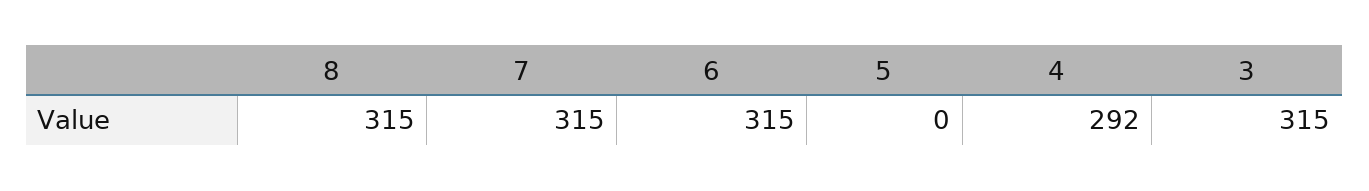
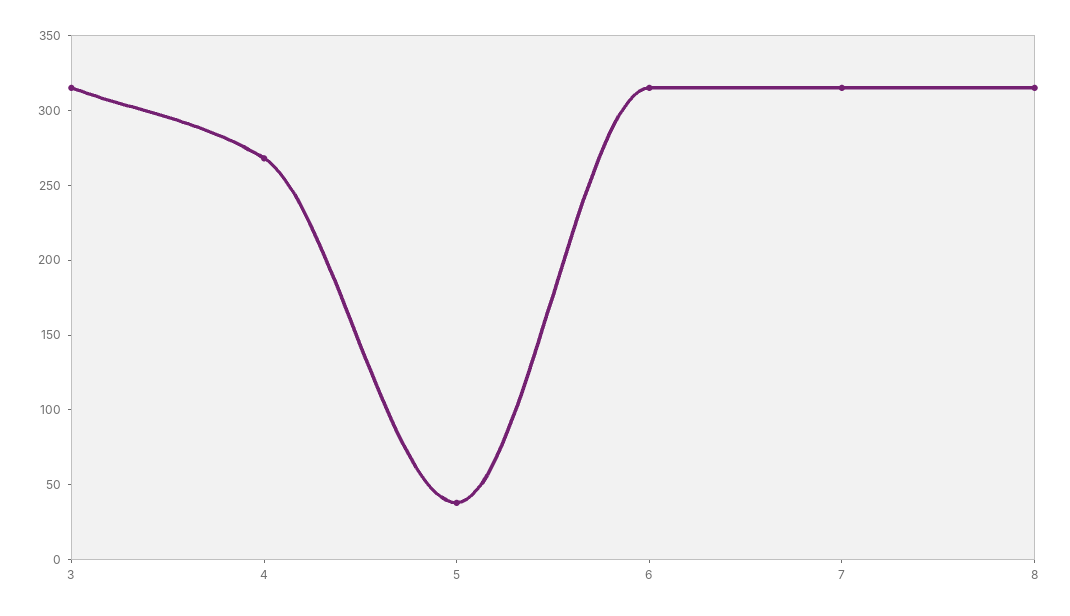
5: 0 -> 40
4: 292 -> 270

